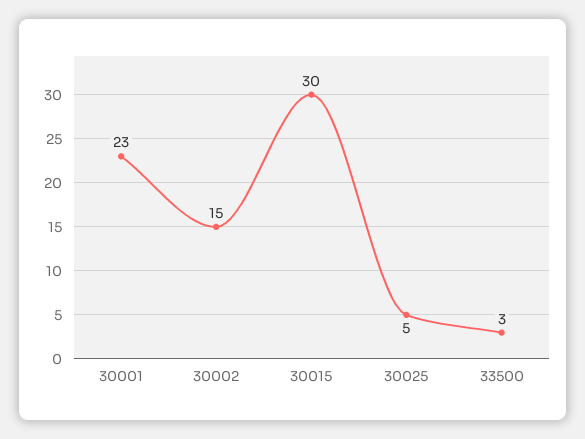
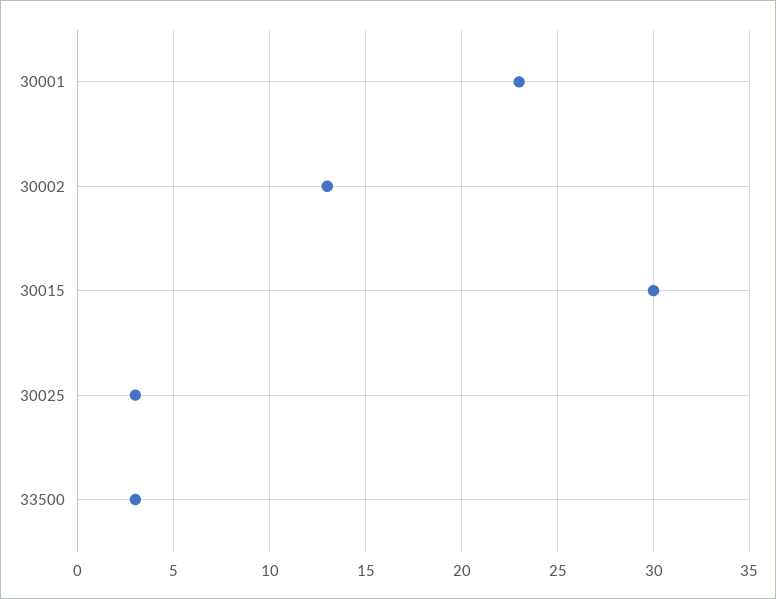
30002: 15 -> 13
30025: 5 -> 3

